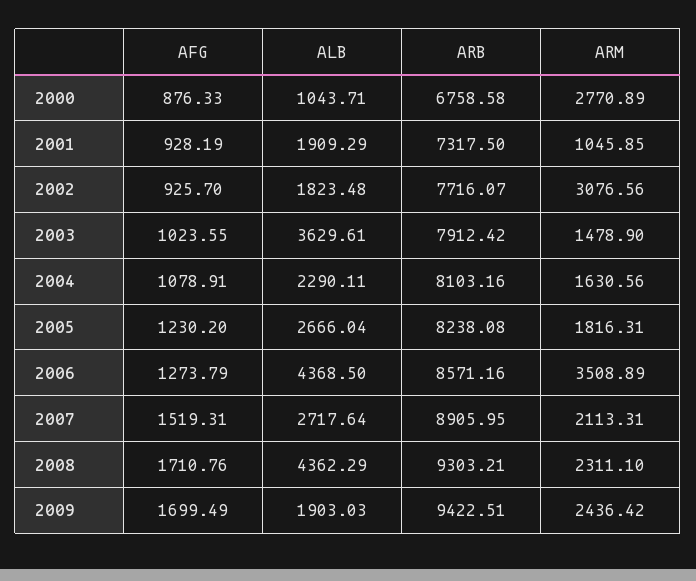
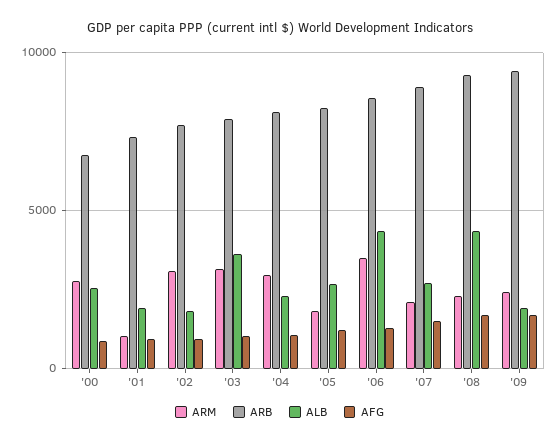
ALB, 2000: 1043.71 -> 2500
ARM, 2003: 1478.9 -> 3000
ARM, 2004: 1630.56 -> 3000

